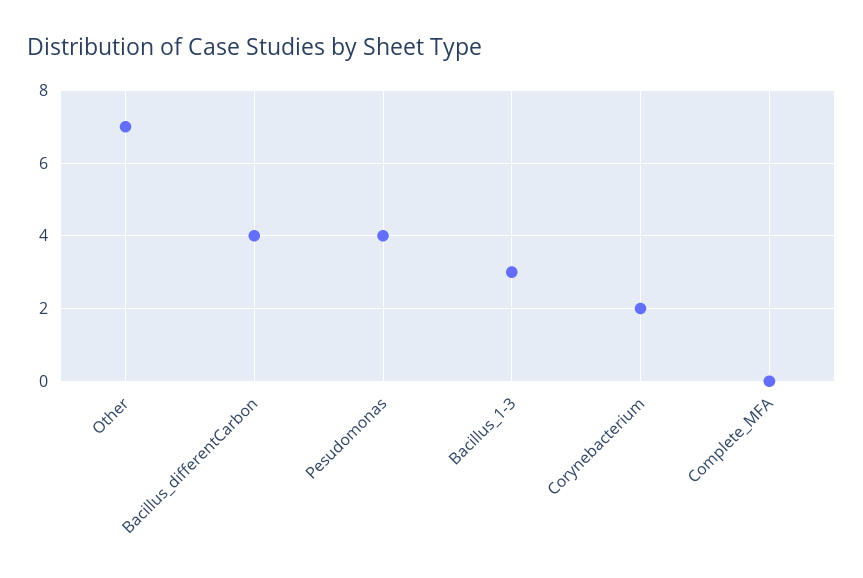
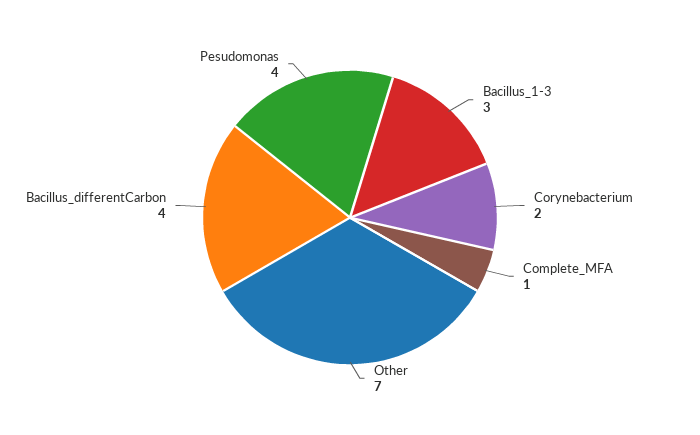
Complete_MFA: 0 -> 1

